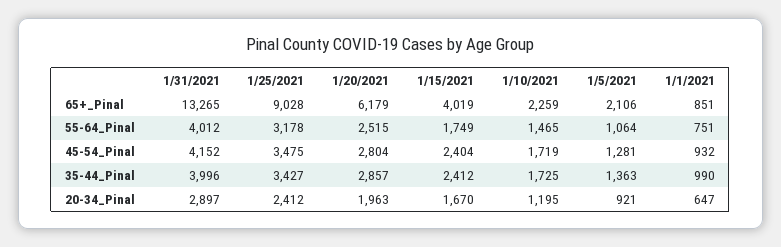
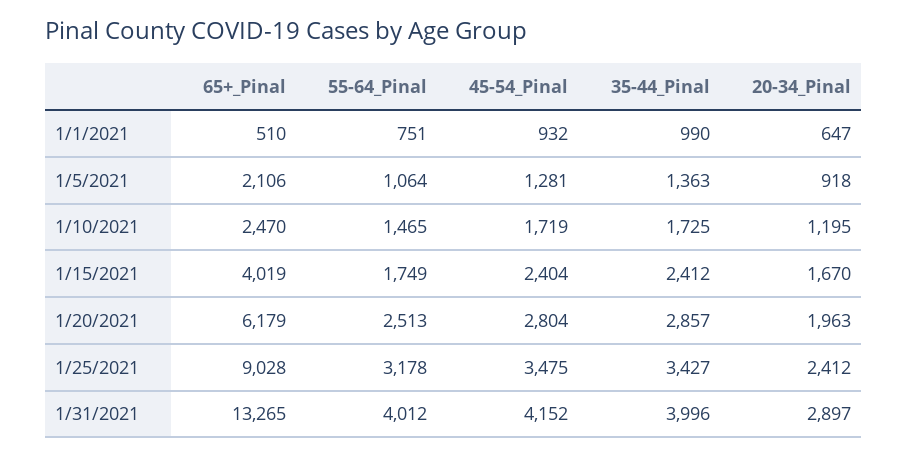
1/10/2021, 65+_Pinal: 2259 -> 2470
1/1/2021, 65+_Pinal: 851 -> 510
1/20/2021, 55-64_Pinal: 2515 -> 2513
1/5/2021, 20-34_Pinal: 921 -> 918

